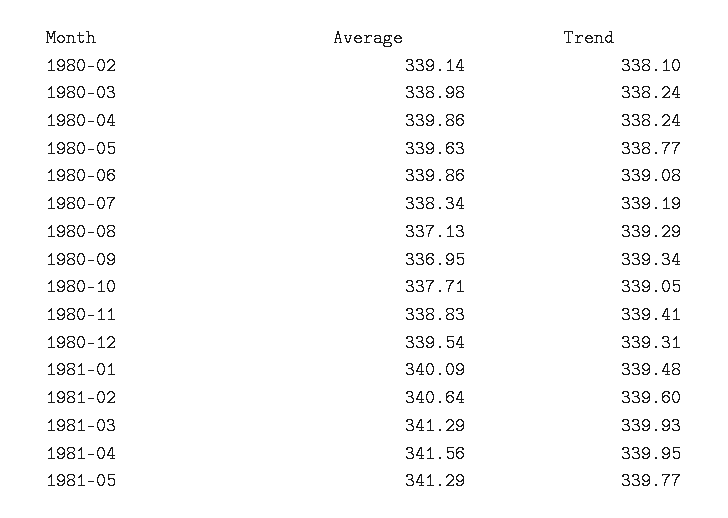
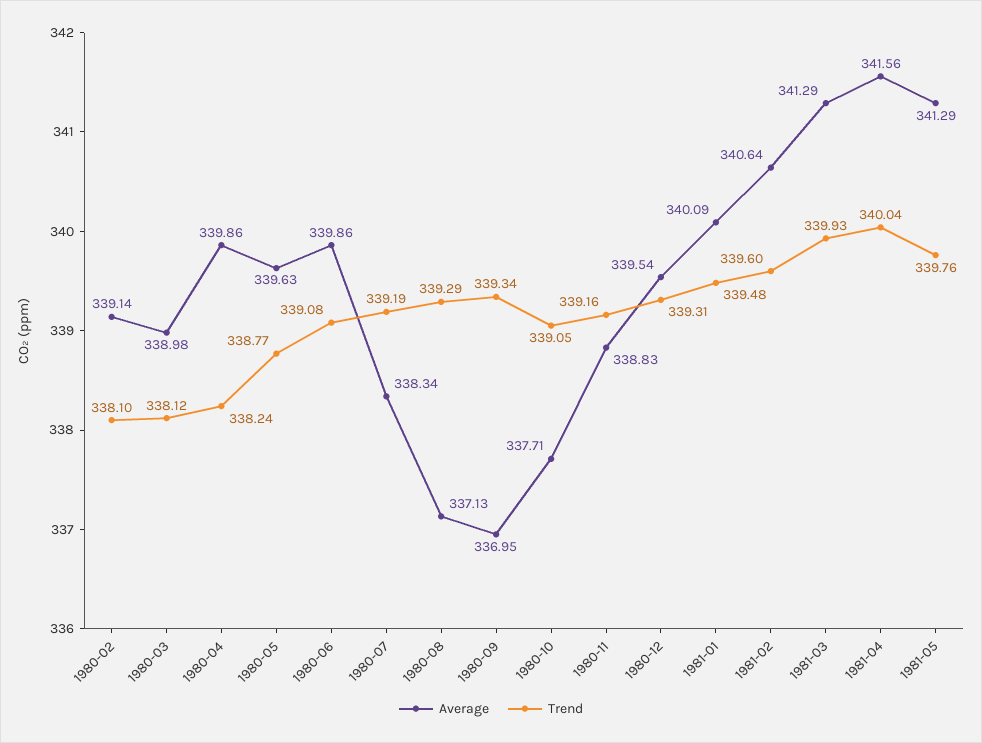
Trend, 1980-03: 338.24 -> 338.12
Trend, 1980-11: 339.41 -> 339.16
Trend, 1981-04: 339.95 -> 340.04
Trend, 1981-05: 339.77 -> 339.76

